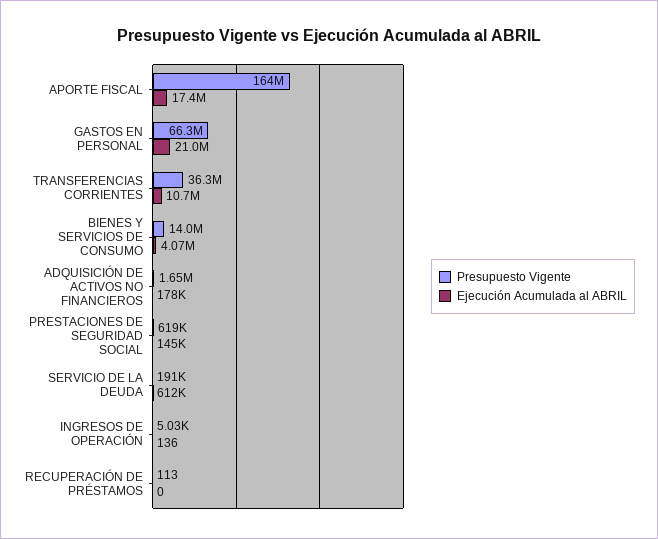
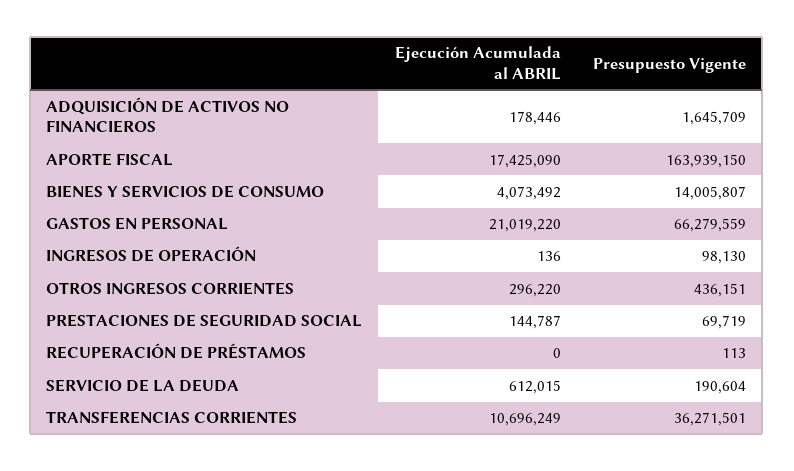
Presupuesto Vigente, PRESTACIONES DE SEGURIDAD SOCIAL: 619000 -> 69719
Presupuesto Vigente, INGRESOS DE OPERACIÓN: 5030 -> 98130
Ejecución Acumulada al ABRIL, OTROS INGRESOS CORRIENTES: none -> 296220
Presupuesto Vigente, OTROS INGRESOS CORRIENTES: none -> 436151

